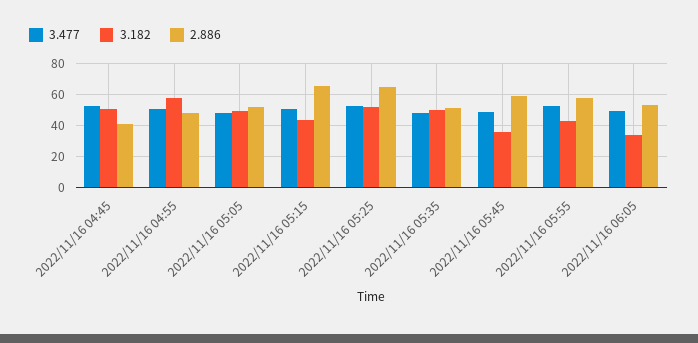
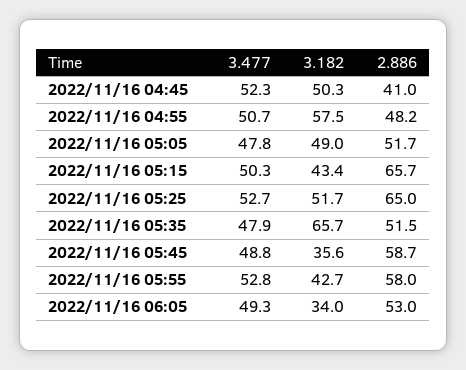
3.182, 2022/11/16 05:35: 50 -> 65.7

